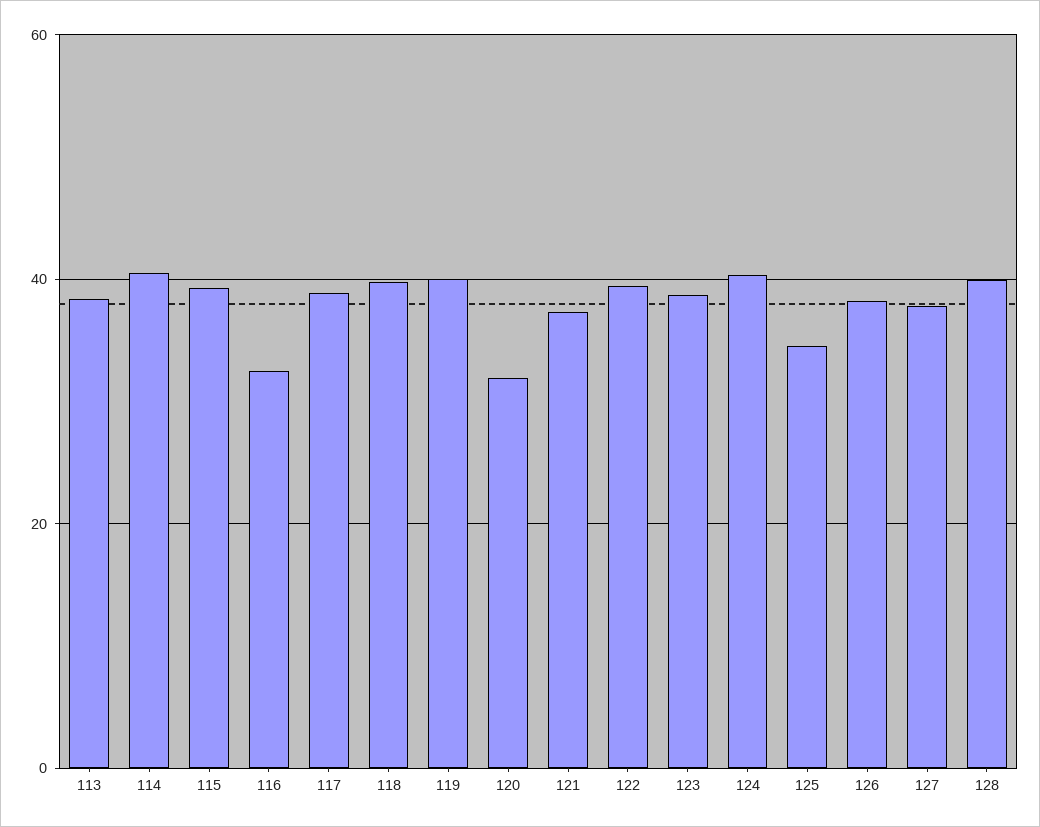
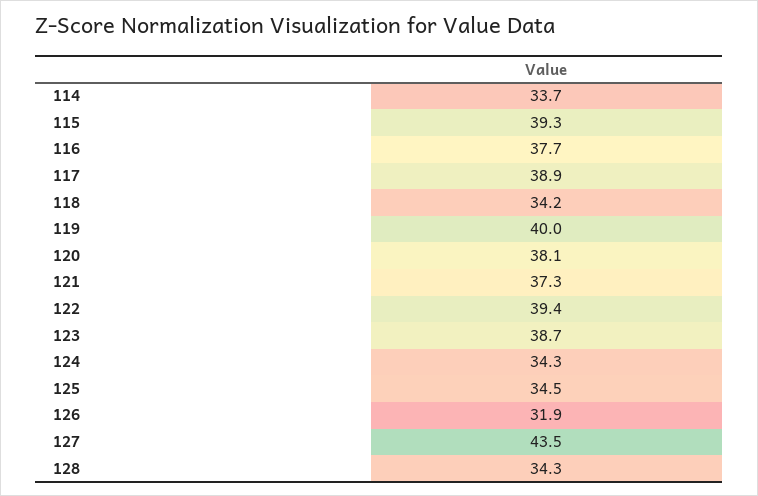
113: 38 -> none
114: 40 -> 33.7
116: 32 -> 37.7
118: 40 -> 34.2
120: 32 -> 38.1
124: 40 -> 34.3
126: 38 -> 31.9
127: 38 -> 43.5
128: 40 -> 34.3

